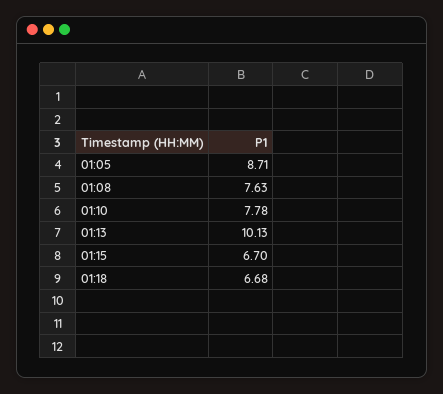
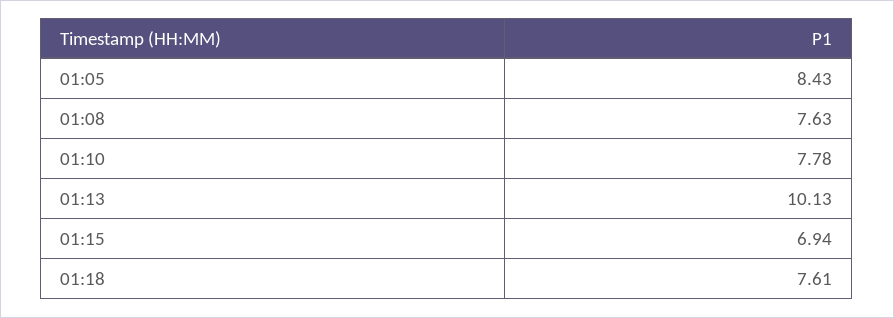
01:05: 8.71 -> 8.43
01:15: 6.7 -> 6.94
01:18: 6.68 -> 7.61

